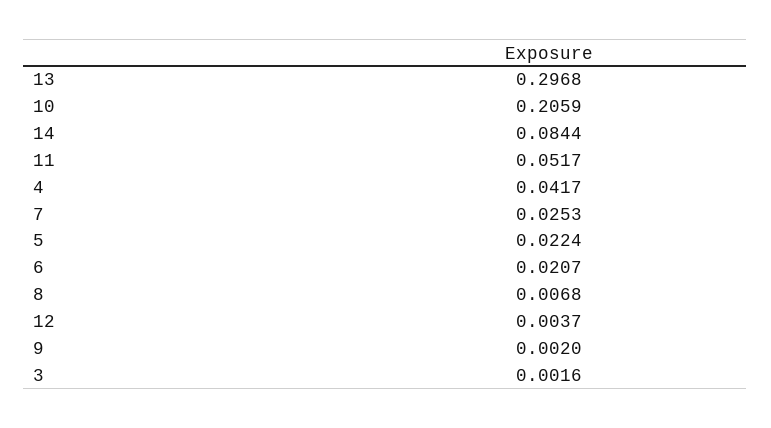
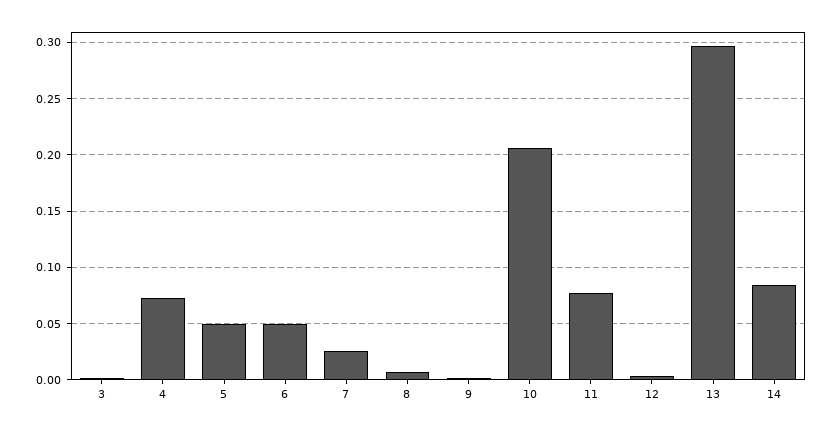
11: 0.0517 -> 0.08
4: 0.0417 -> 0.07
5: 0.0224 -> 0.05
6: 0.0207 -> 0.05

